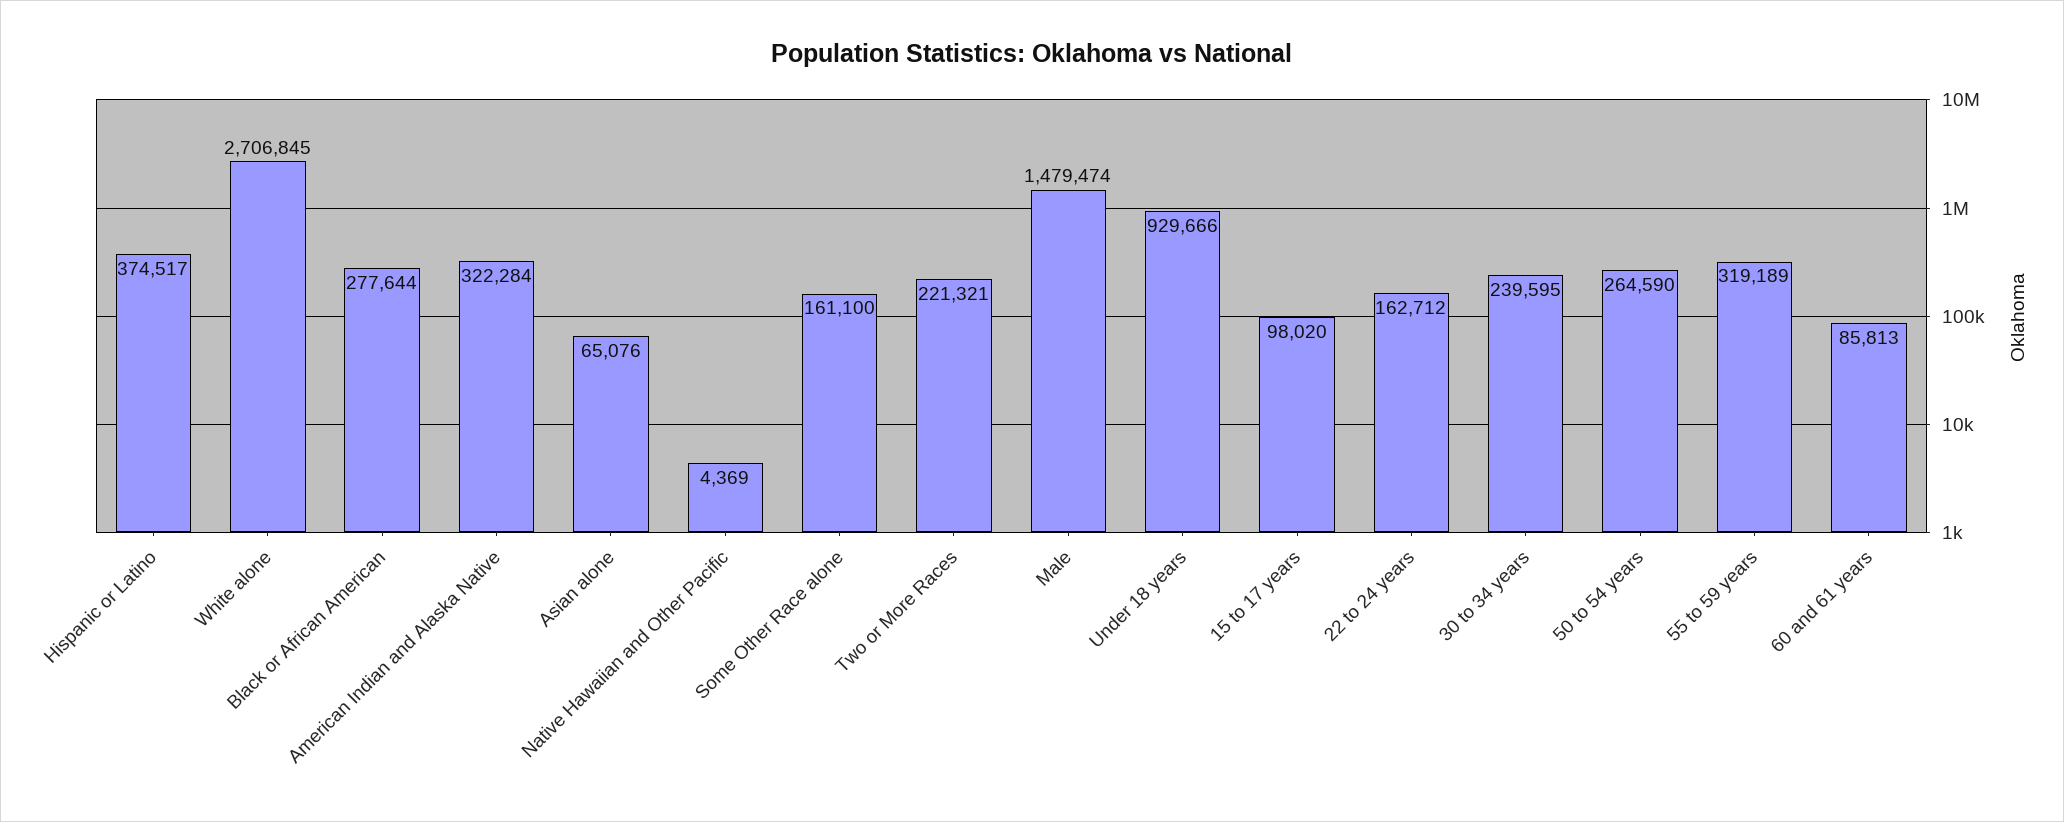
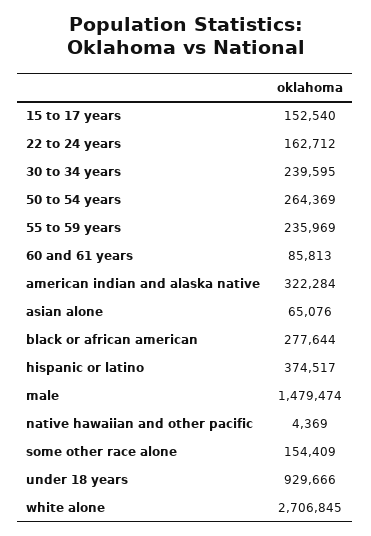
Some Other Race alone: 161100 -> 154409
Two or More Races: 221321 -> none
15 to 17 years: 98020 -> 152540
50 to 54 years: 264590 -> 264369
55 to 59 years: 319189 -> 235969

